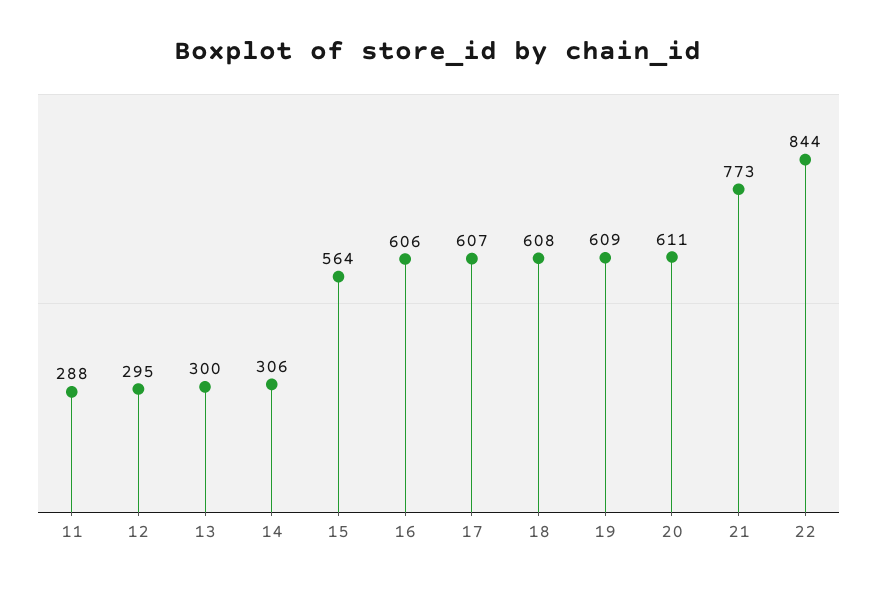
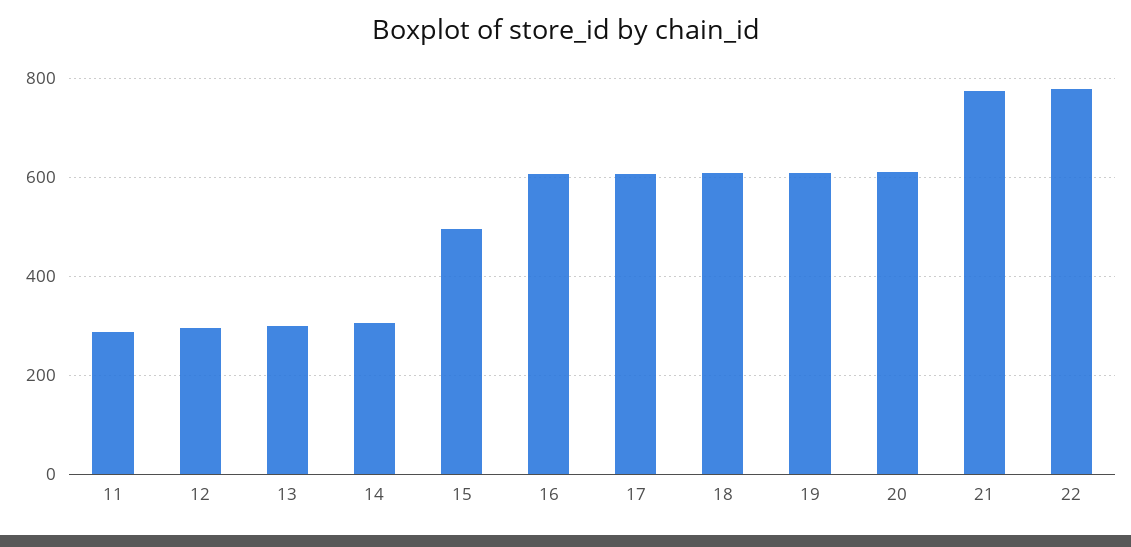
15: 564 -> 500
22: 844 -> 780

